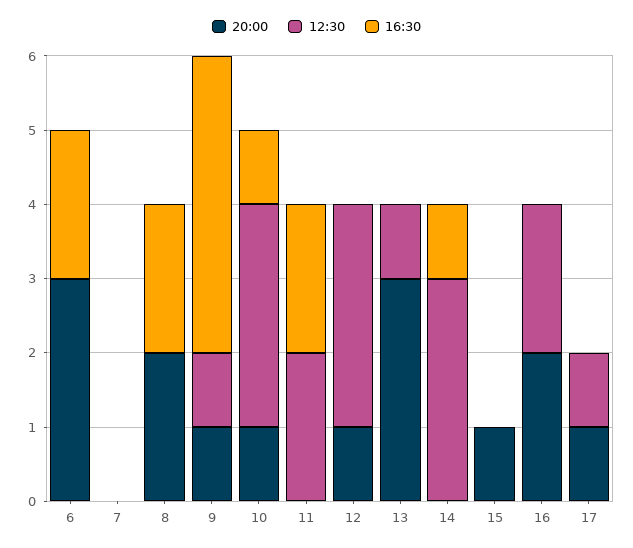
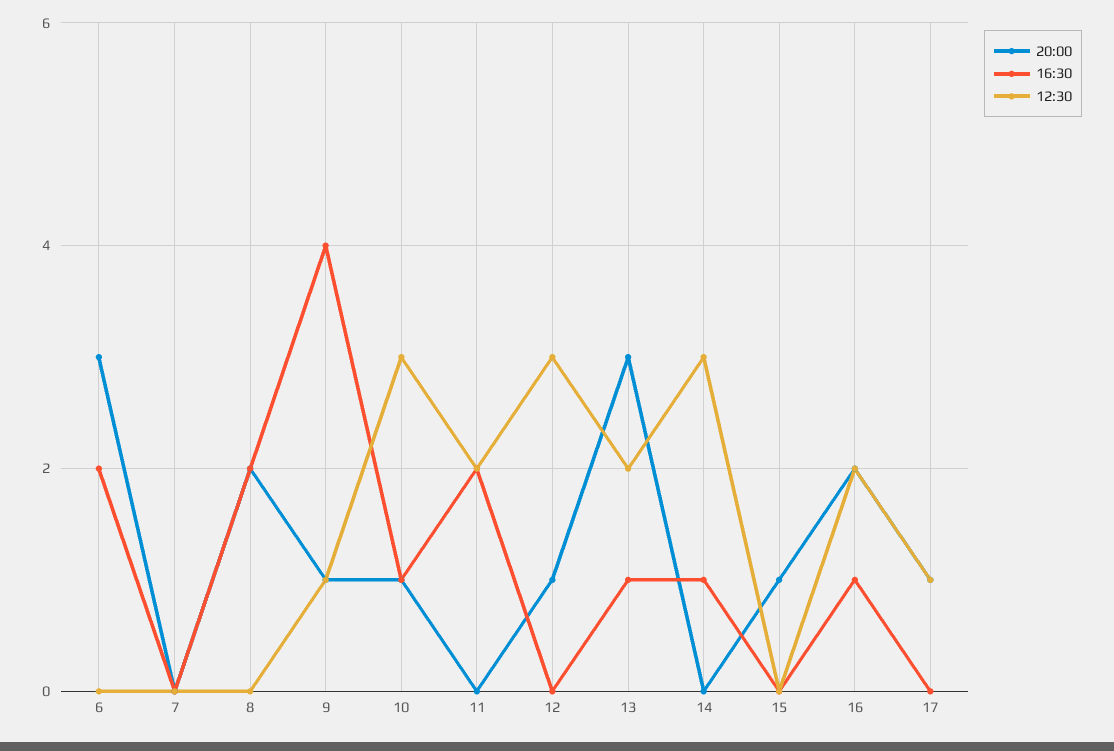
12:30, 13: 1 -> 2
16:30, 13: 0 -> 1
16:30, 16: 0 -> 1

